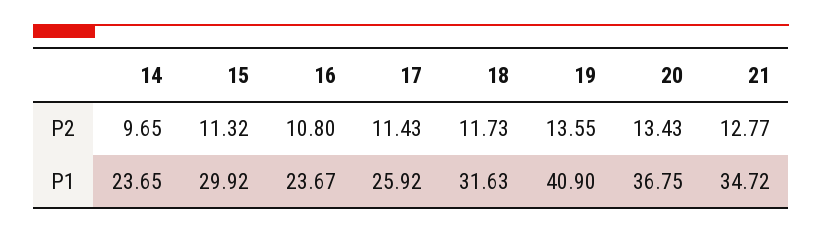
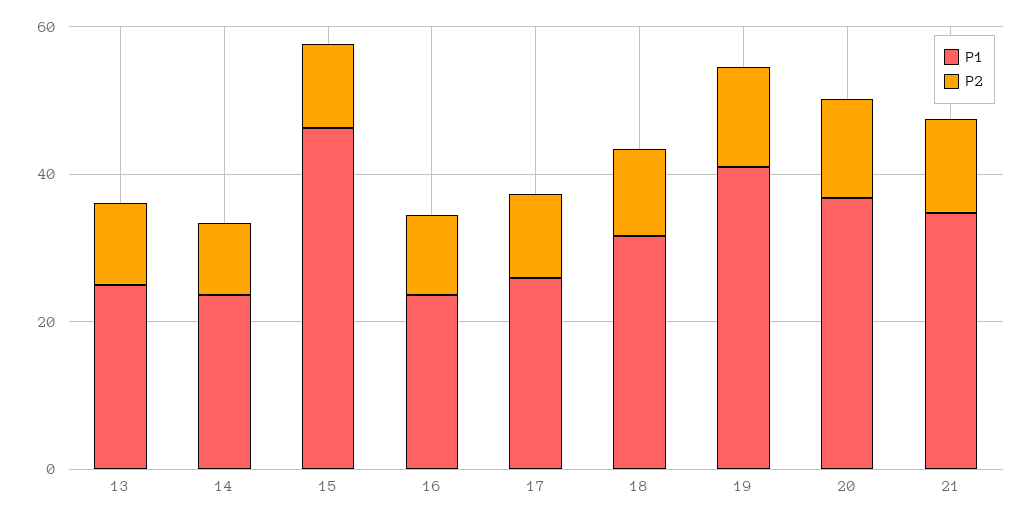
P1, 15: 29.92 -> 45
P1, 13: none -> 25
P2, 13: none -> 10

